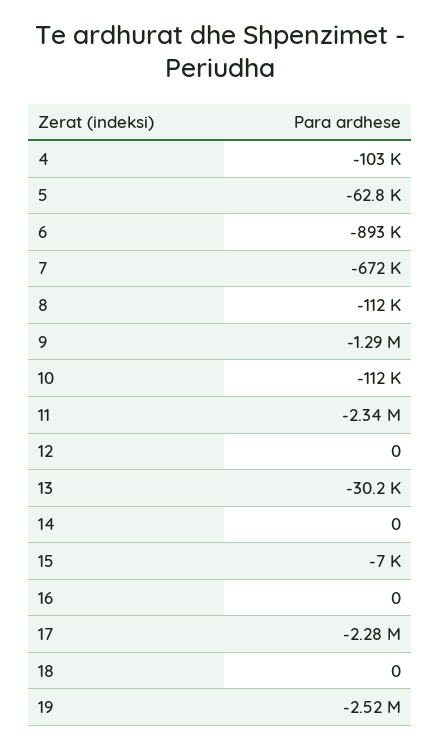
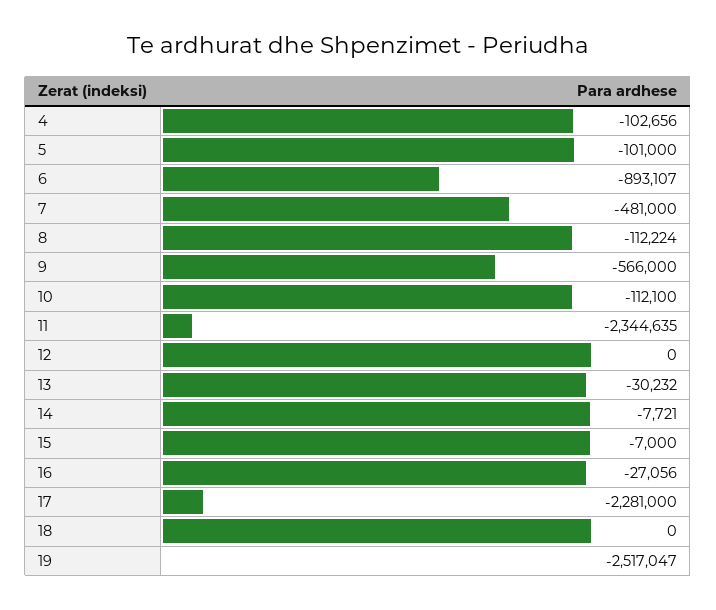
5: -62800 -> -101000
7: -672000 -> -481000
9: -1290000 -> -566000
14: 0 -> -7721
16: 0 -> -27056

